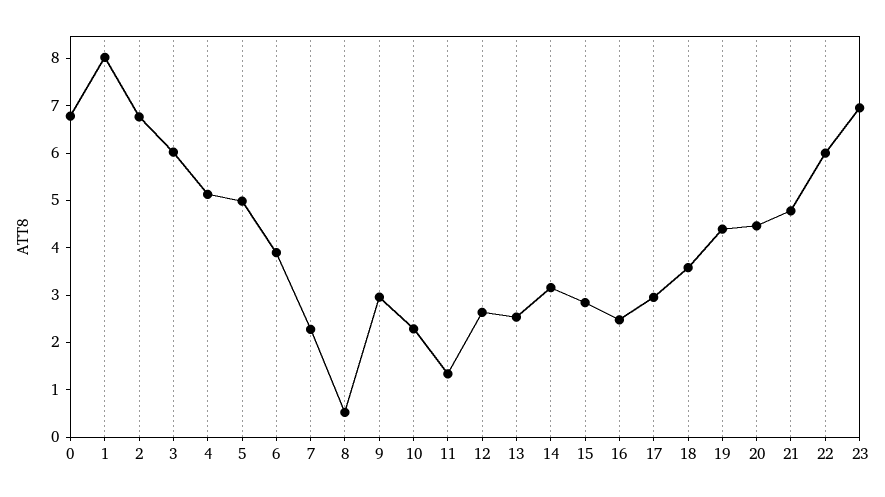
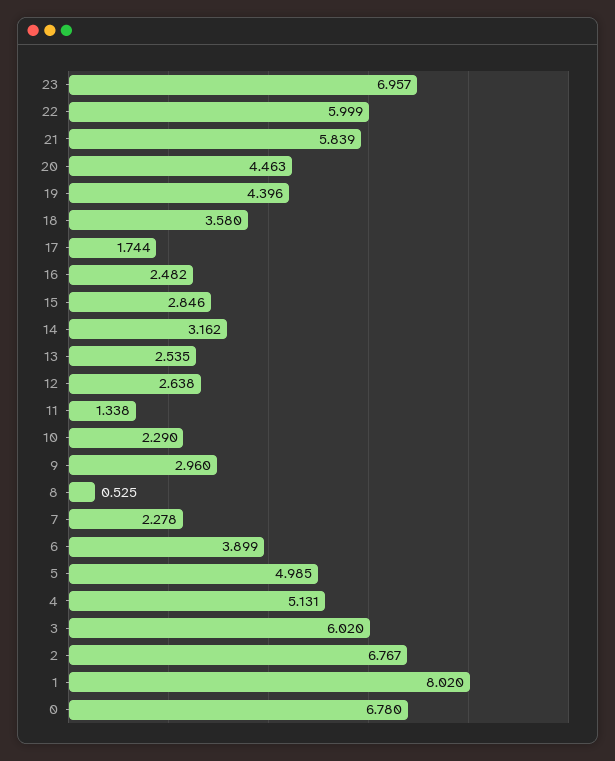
17: 3 -> 1.744
21: 4.8 -> 5.839

